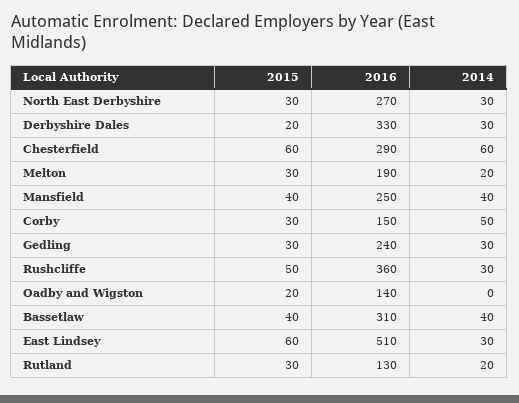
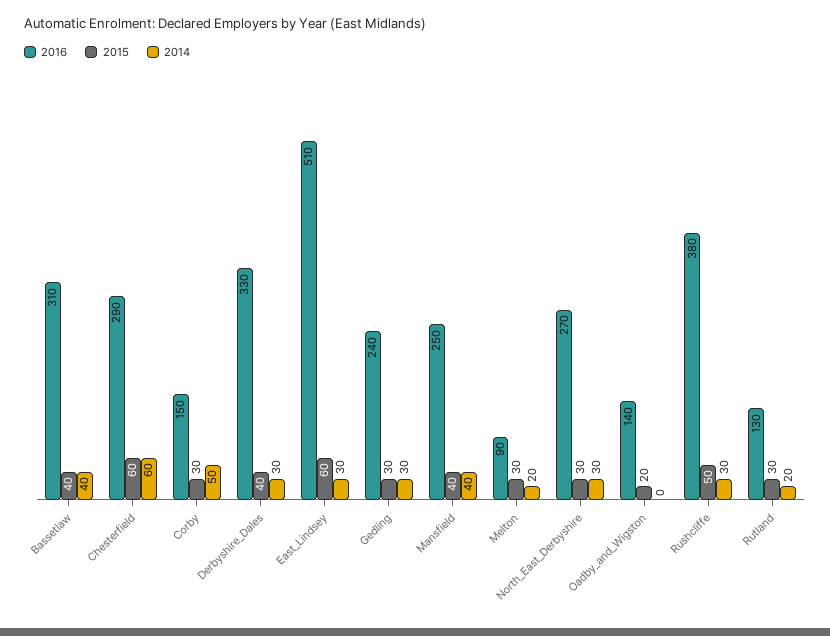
2015, Derbyshire Dales: 20 -> 40
2016, Melton: 190 -> 90
2016, Rushcliffe: 360 -> 380

